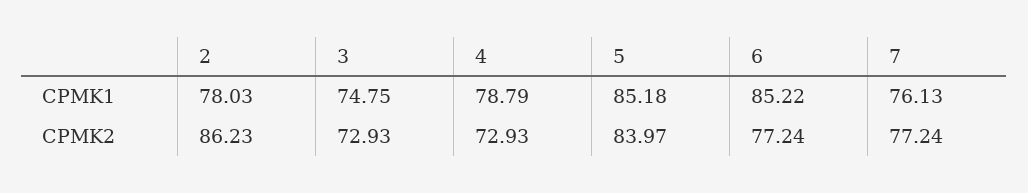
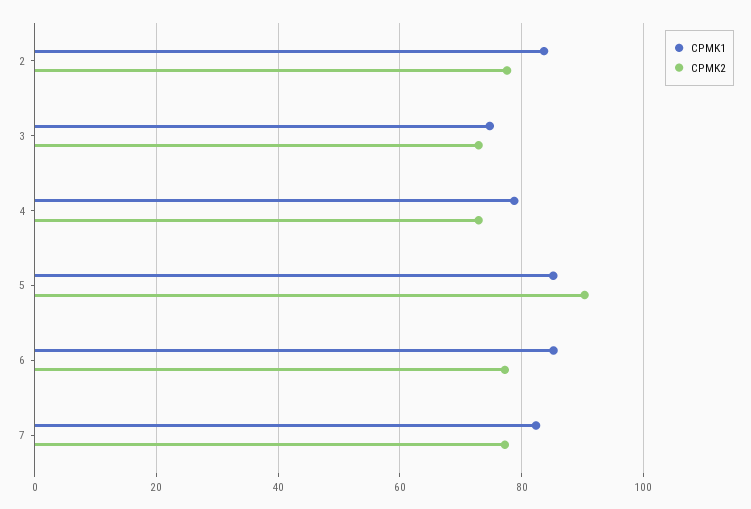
CPMK1, 2: 78.03 -> 84
CPMK1, 7: 76.13 -> 82
CPMK2, 2: 86.23 -> 78
CPMK2, 5: 83.97 -> 90

